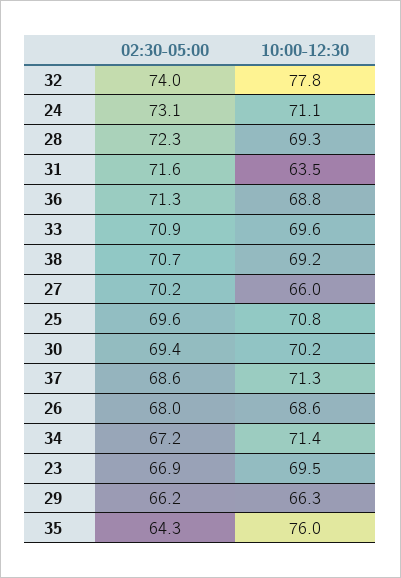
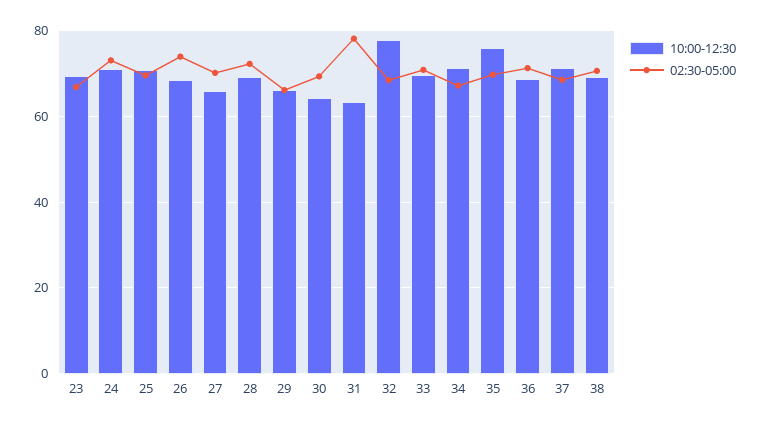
02:30-05:00, 32: 74 -> 68
02:30-05:00, 31: 71.6 -> 78
10:00-12:30, 30: 70.2 -> 64
02:30-05:00, 26: 68 -> 74
02:30-05:00, 35: 64.3 -> 70

